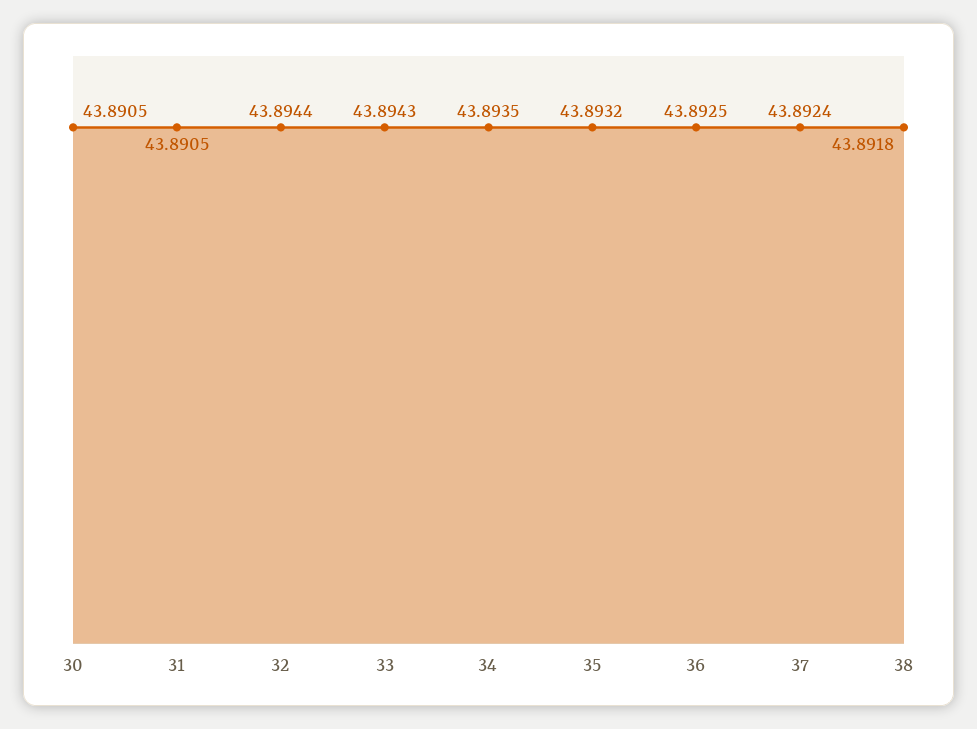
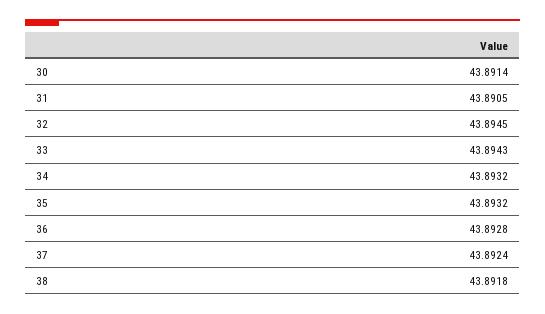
30: 43.8905 -> 43.8914
32: 43.8944 -> 43.8945
34: 43.8935 -> 43.8932
36: 43.8925 -> 43.8928

